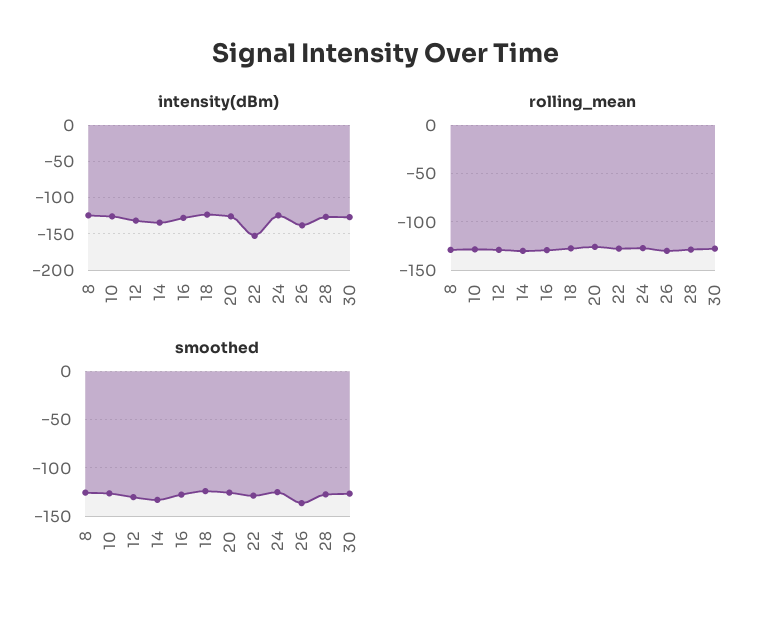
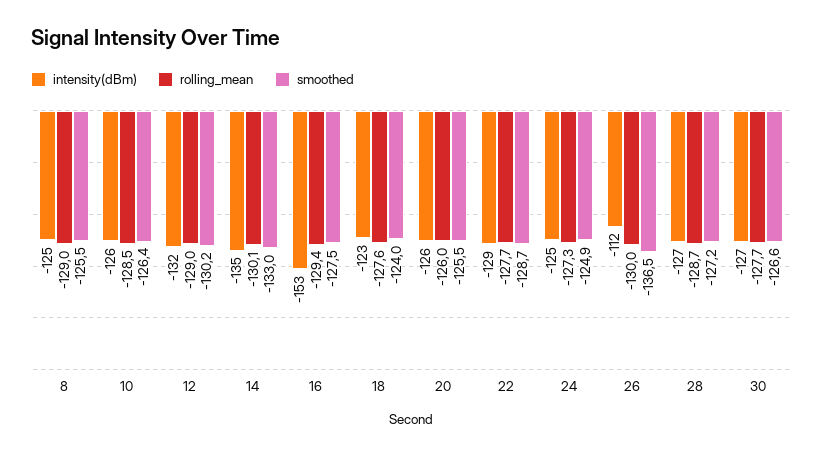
intensity(dBm), 16: -130 -> -153
intensity(dBm), 22: -150 -> -129
intensity(dBm), 26: -140 -> -112

